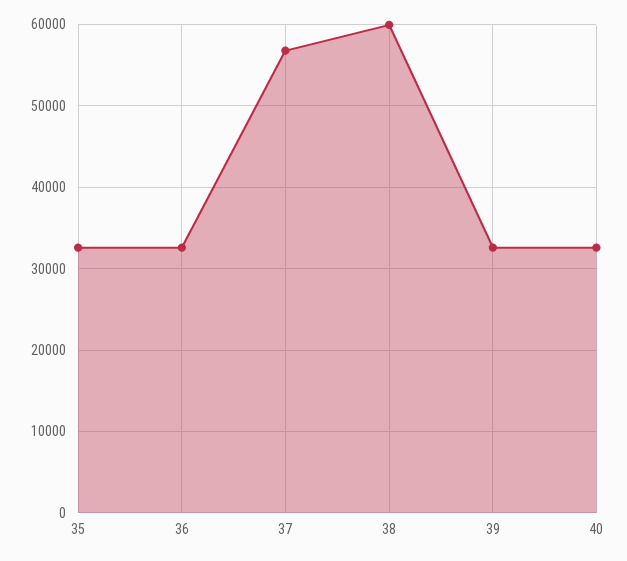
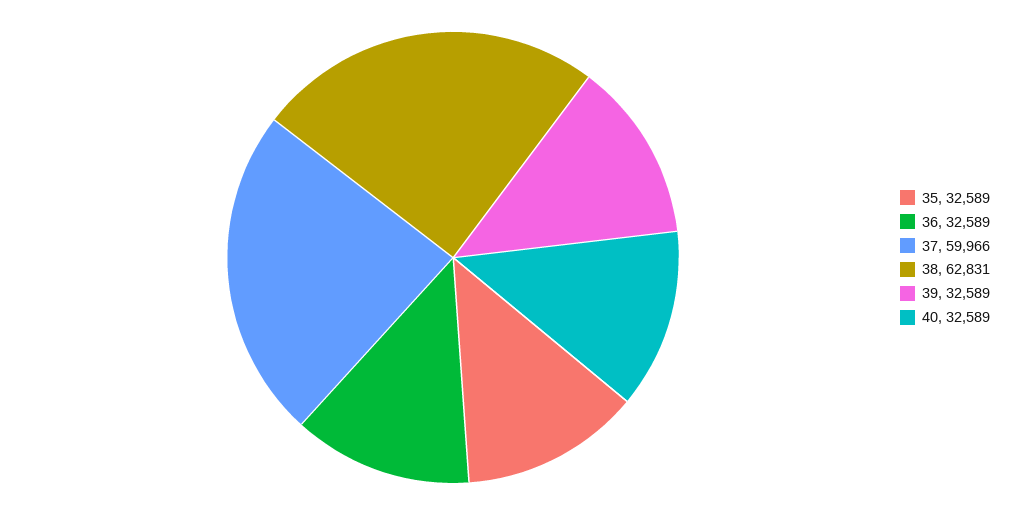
37: 57000 -> 59966
38: 60000 -> 62831

